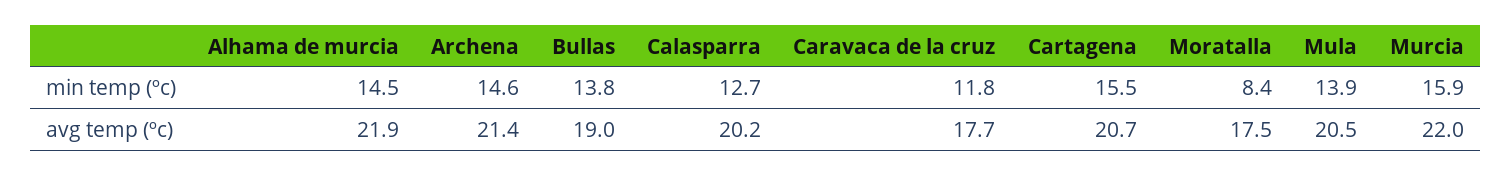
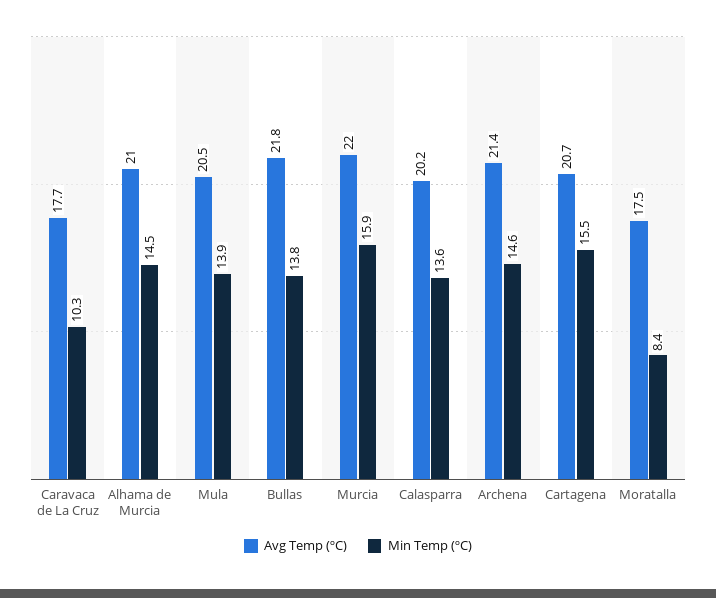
min temp (ºc), Calasparra: 12.7 -> 13.6
min temp (ºc), Caravaca de la cruz: 11.8 -> 10.3
avg temp (ºc), Alhama de murcia: 21.9 -> 21
avg temp (ºc), Bullas: 19 -> 21.8

